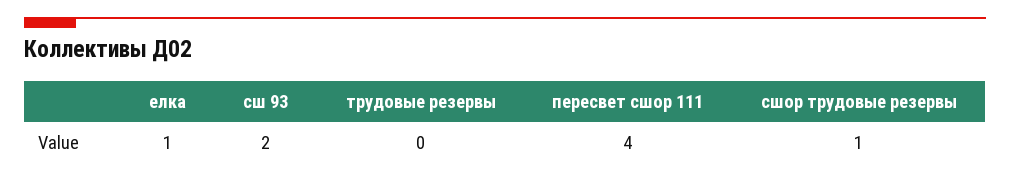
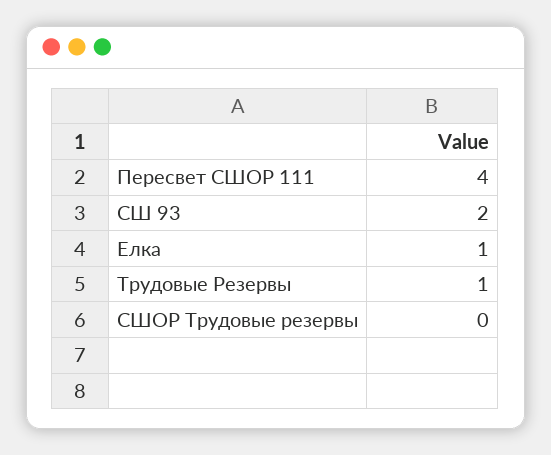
трудовые резервы: 0 -> 1
сшор трудовые резервы: 1 -> 0

